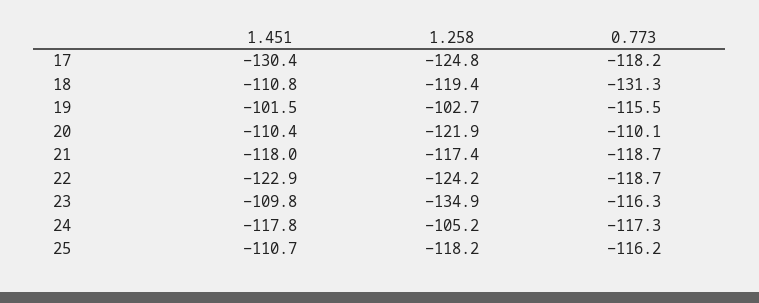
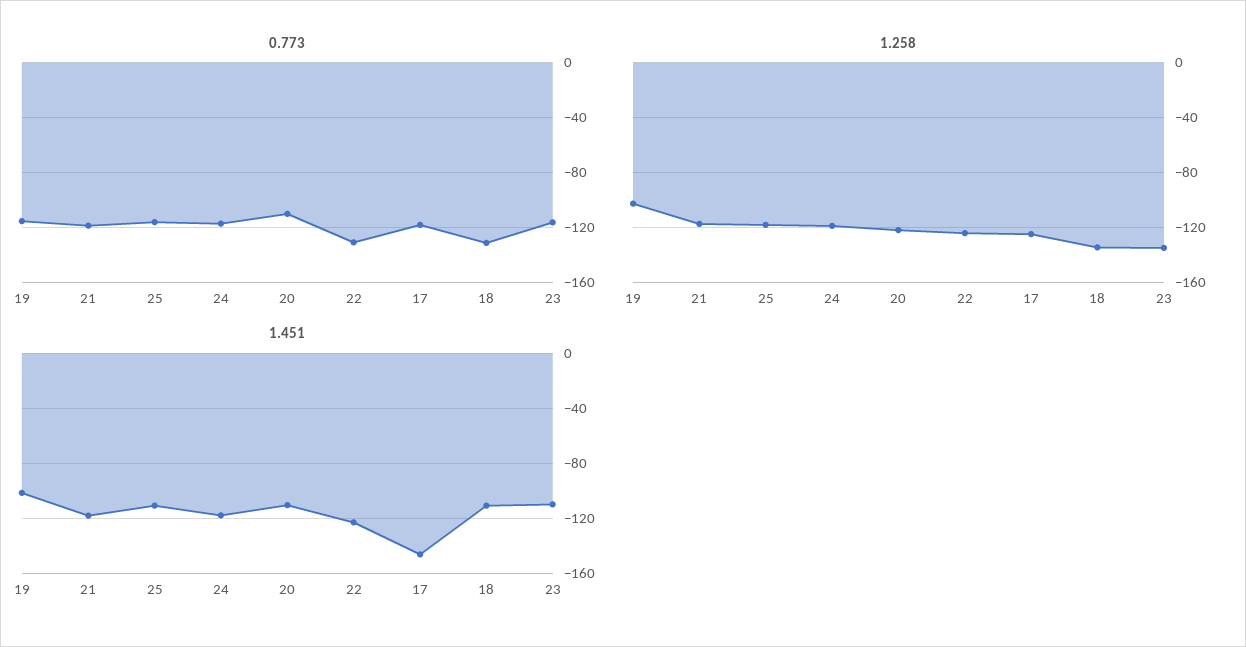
1.451, 17: -130.4 -> -145
1.258, 18: -119.4 -> -135
0.773, 22: -118.7 -> -130
1.258, 24: -105.2 -> -120

